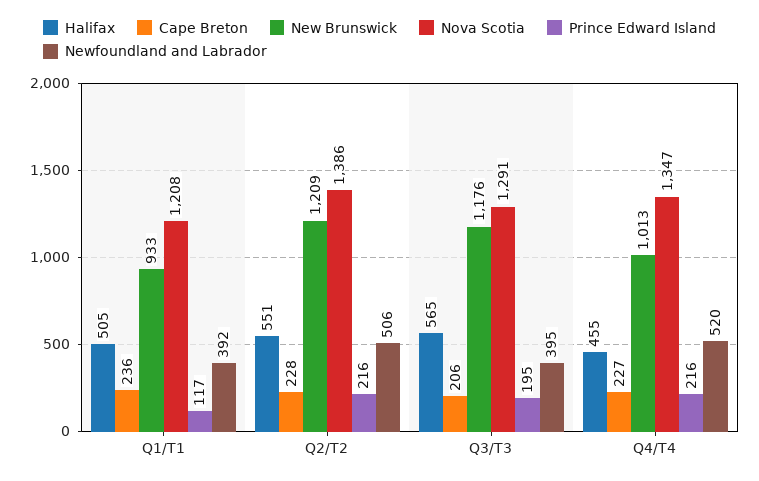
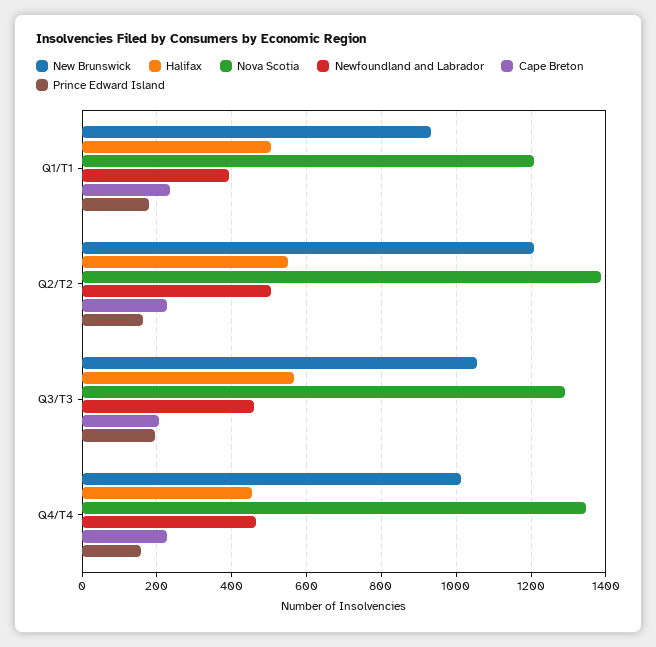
Prince Edward Island, Q1/T1: 117 -> 180
Prince Edward Island, Q2/T2: 216 -> 160
New Brunswick, Q3/T3: 1176 -> 1060
Newfoundland and Labrador, Q3/T3: 395 -> 460
Prince Edward Island, Q4/T4: 216 -> 160
Newfoundland and Labrador, Q4/T4: 520 -> 460

